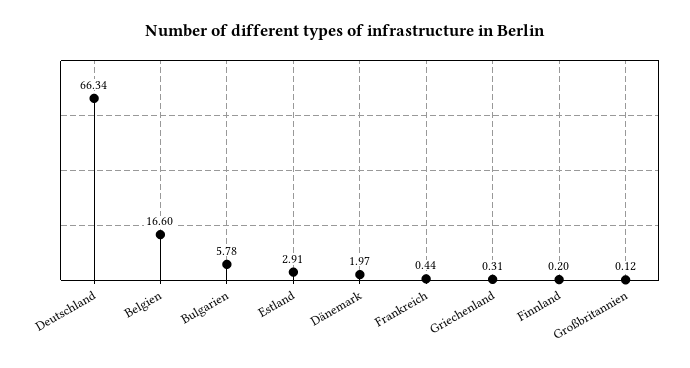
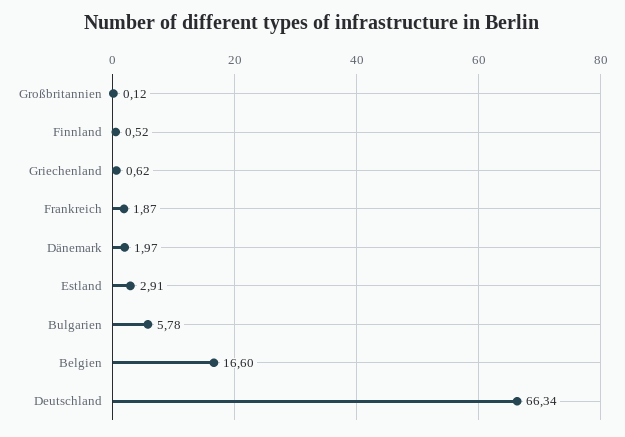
Frankreich: 0.44 -> 1.87
Griechenland: 0.31 -> 0.62
Finnland: 0.2 -> 0.52

